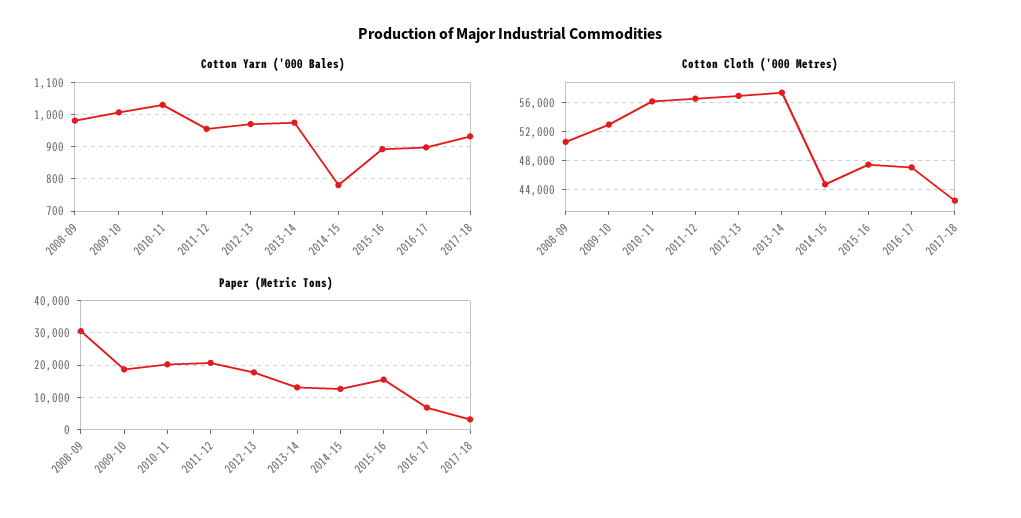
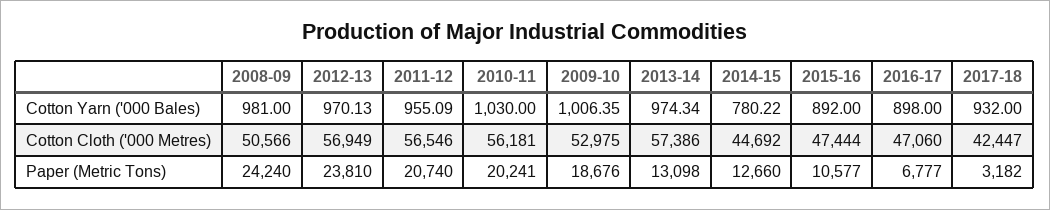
Paper (Metric Tons), 2008-09: 30000 -> 24240
Paper (Metric Tons), 2012-13: 18000 -> 23810
Paper (Metric Tons), 2015-16: 16000 -> 10577

